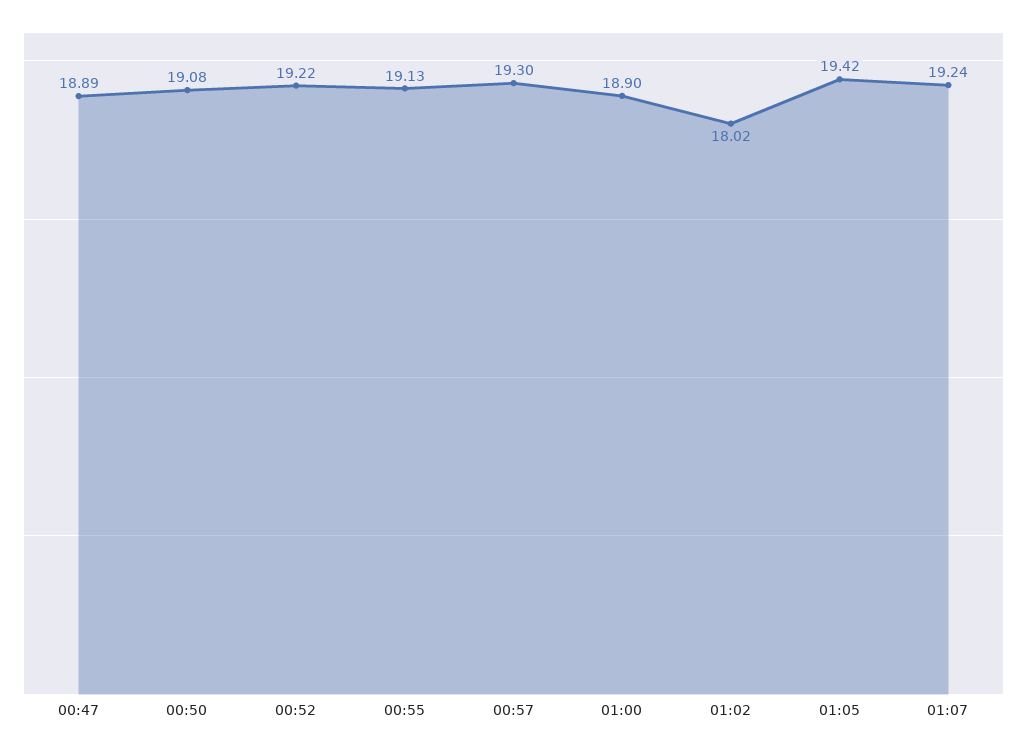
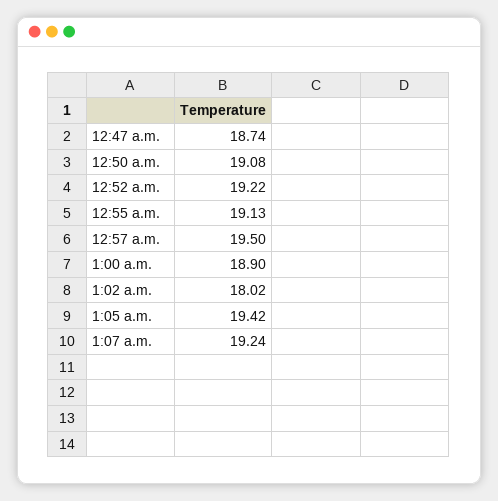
00:47: 18.89 -> 18.74
00:57: 19.3 -> 19.5

